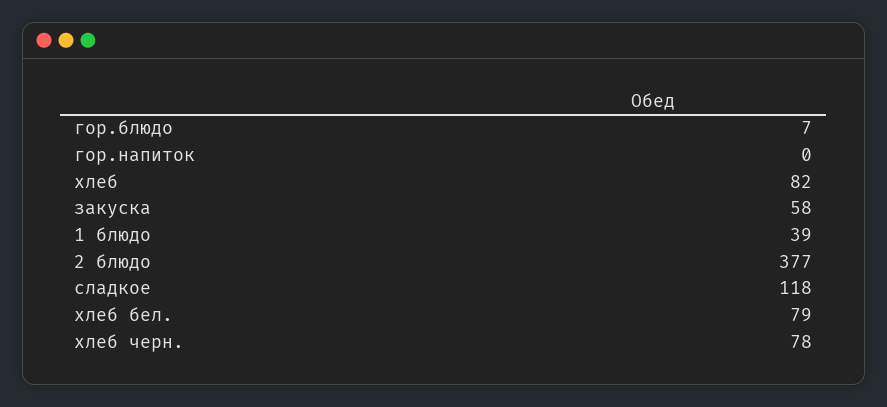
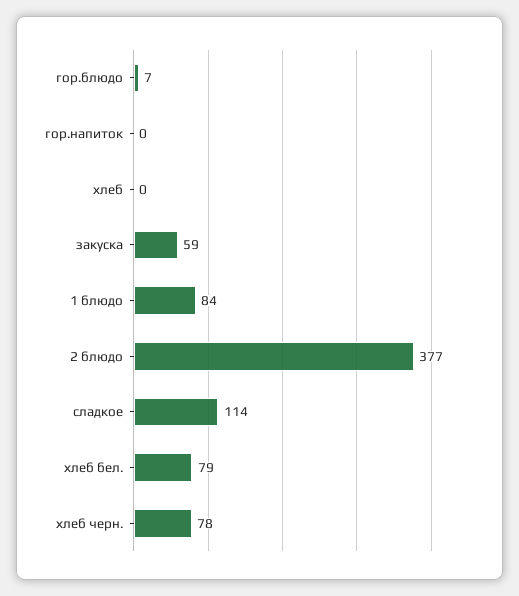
хлеб: 82 -> 0
закуска: 58 -> 59
1 блюдо: 39 -> 84
сладкое: 118 -> 114

